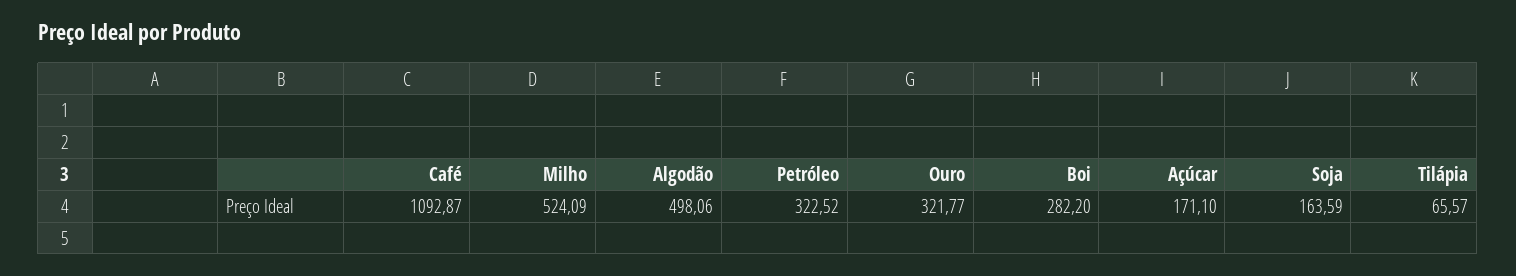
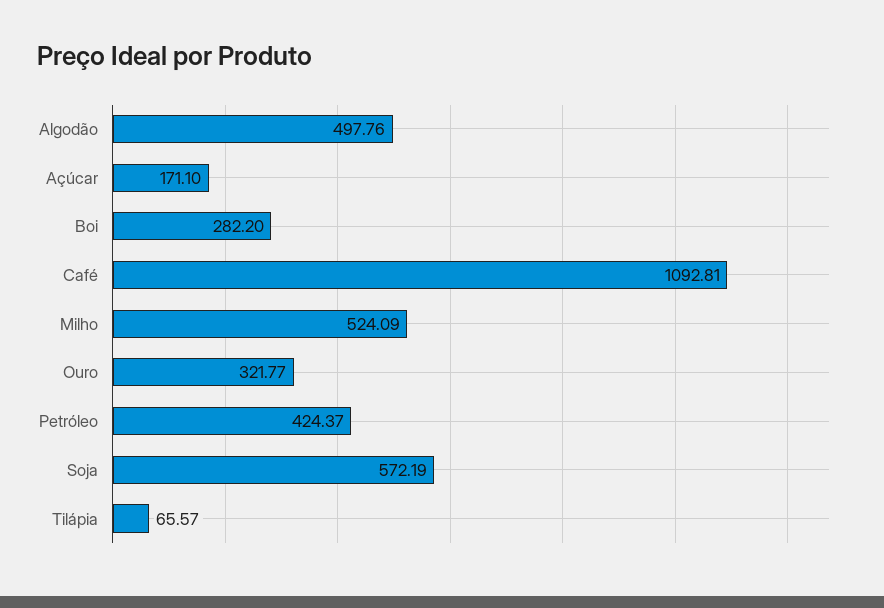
Café: 1092.87 -> 1092.81
Algodão: 498.06 -> 497.76
Petróleo: 322.52 -> 424.37
Soja: 163.59 -> 572.19

